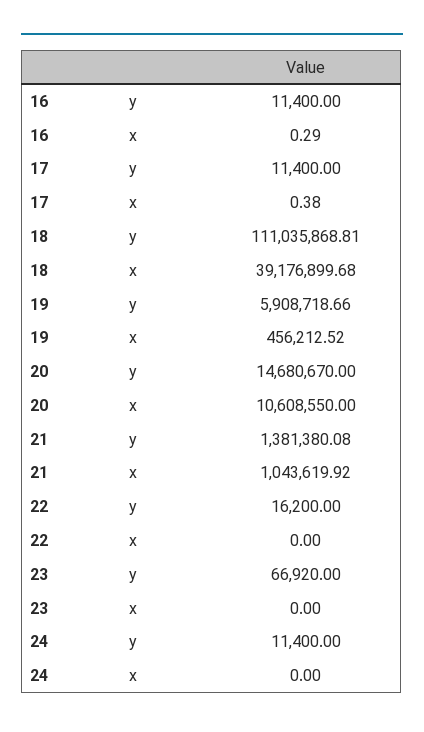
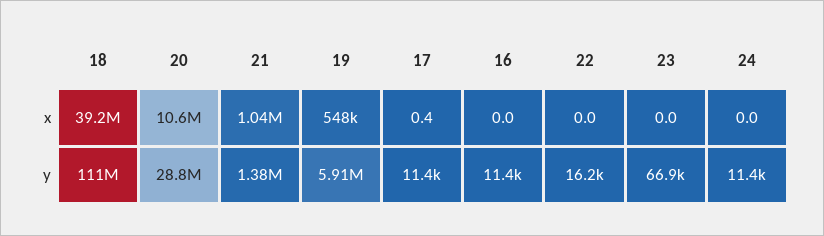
16, x: 0.29 -> 0
19, x: 456212.52 -> 548000
20, y: 14680670 -> 28800000

